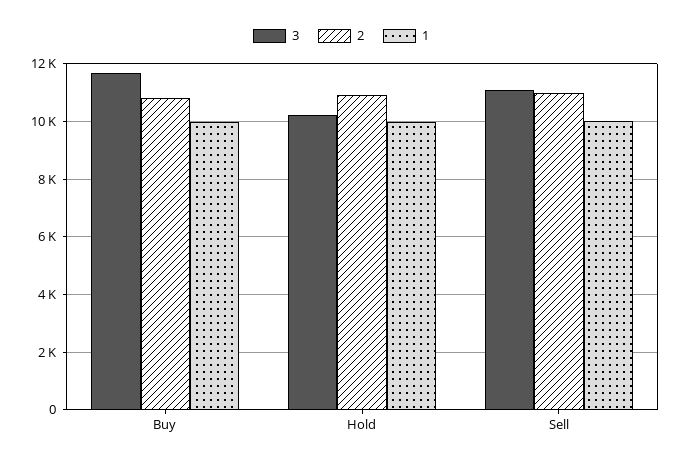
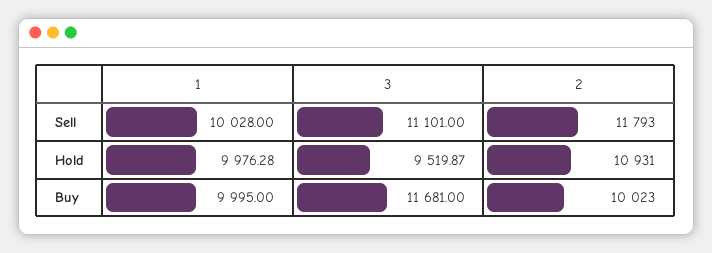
2, Buy: 10750 -> 10023
3, Hold: 10250 -> 9519.87
2, Sell: 11000 -> 11793

